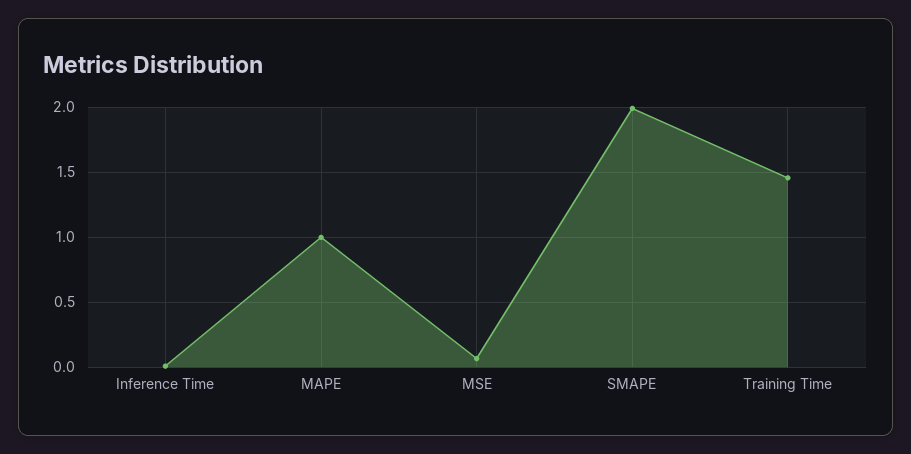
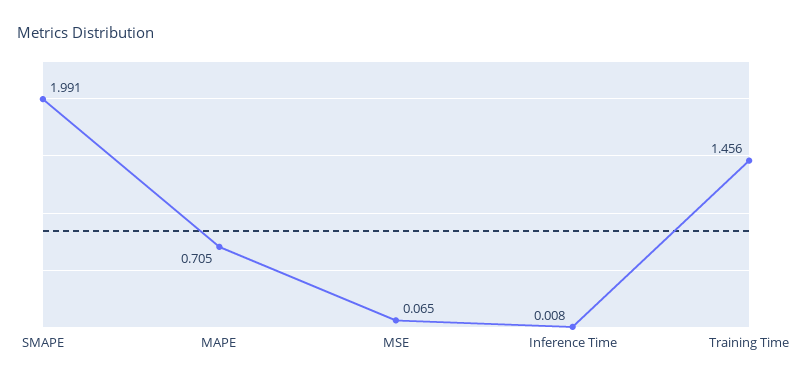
MAPE: 1 -> 0.705

